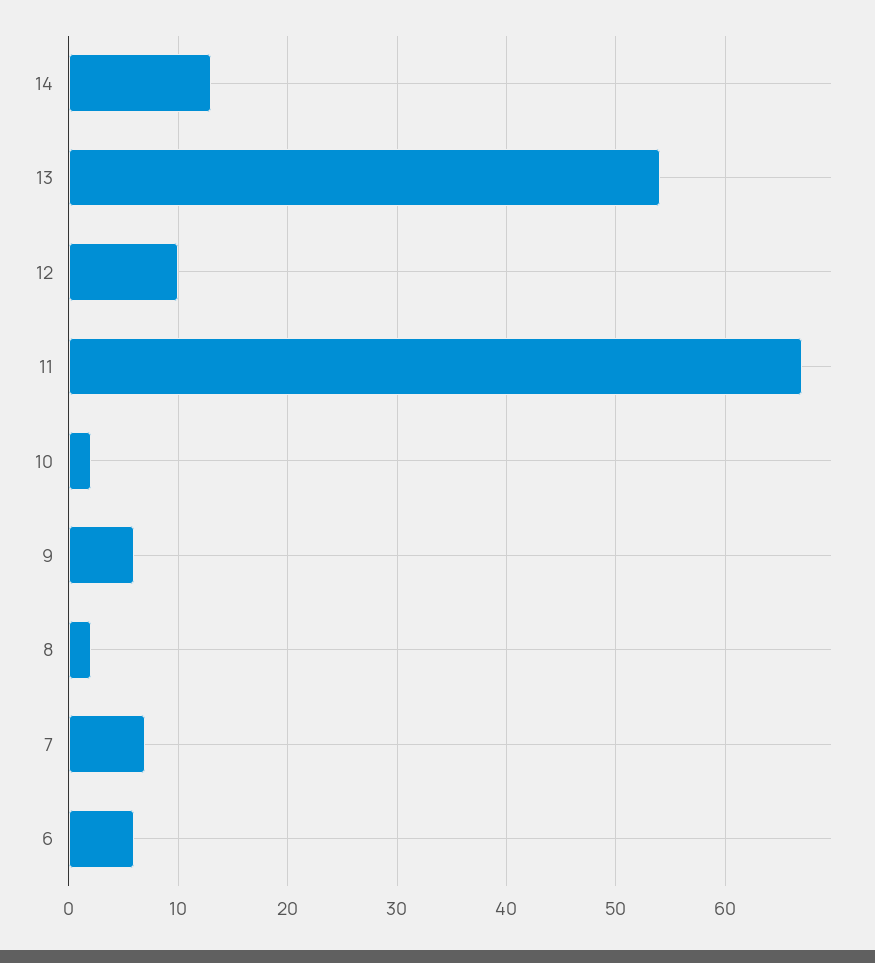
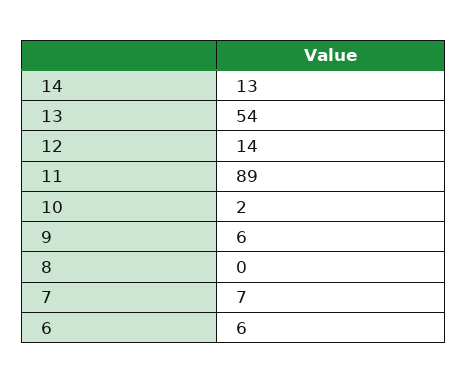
12: 10 -> 14
11: 67 -> 89
8: 2 -> 0

